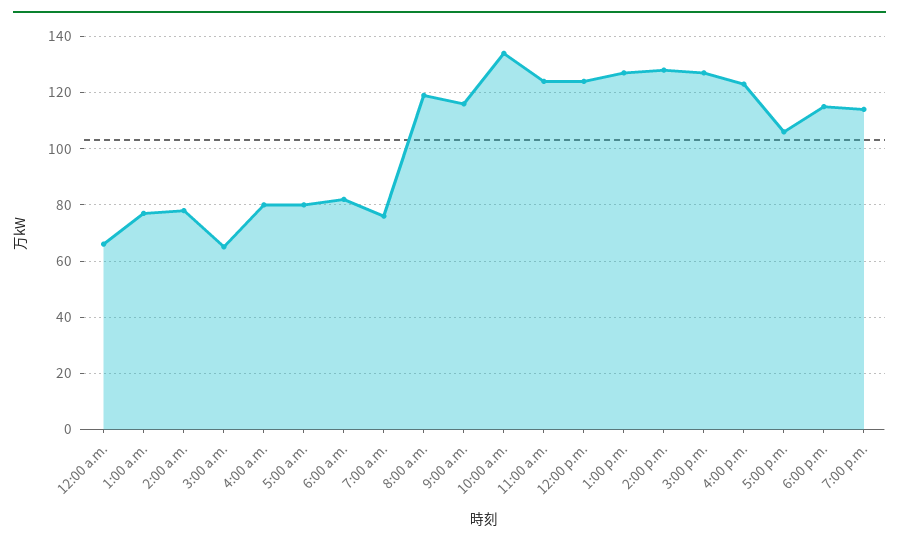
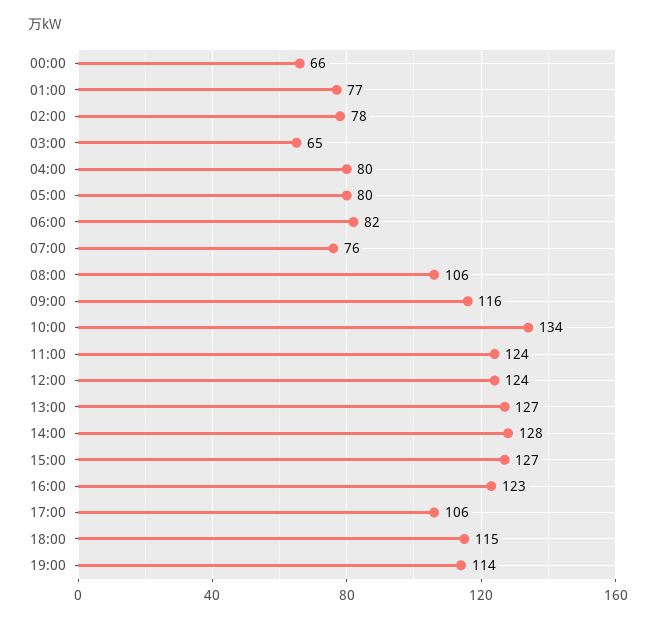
8:00 a.m.: 120 -> 106

